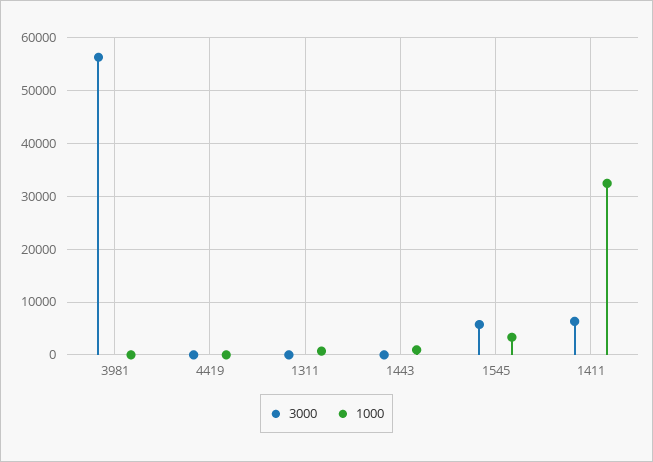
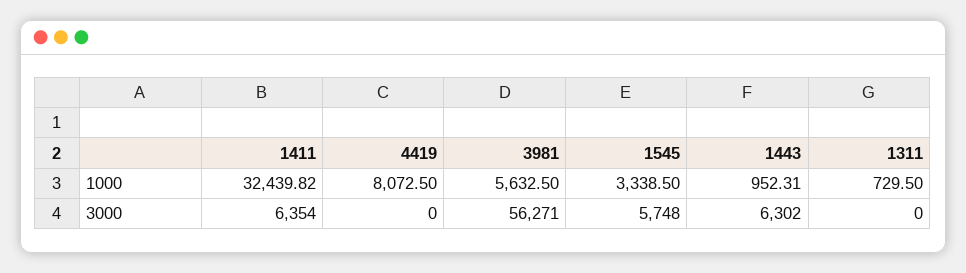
1000, 3981: 0 -> 5632.5
1000, 4419: 0 -> 8072.5
3000, 1443: 0 -> 6302

